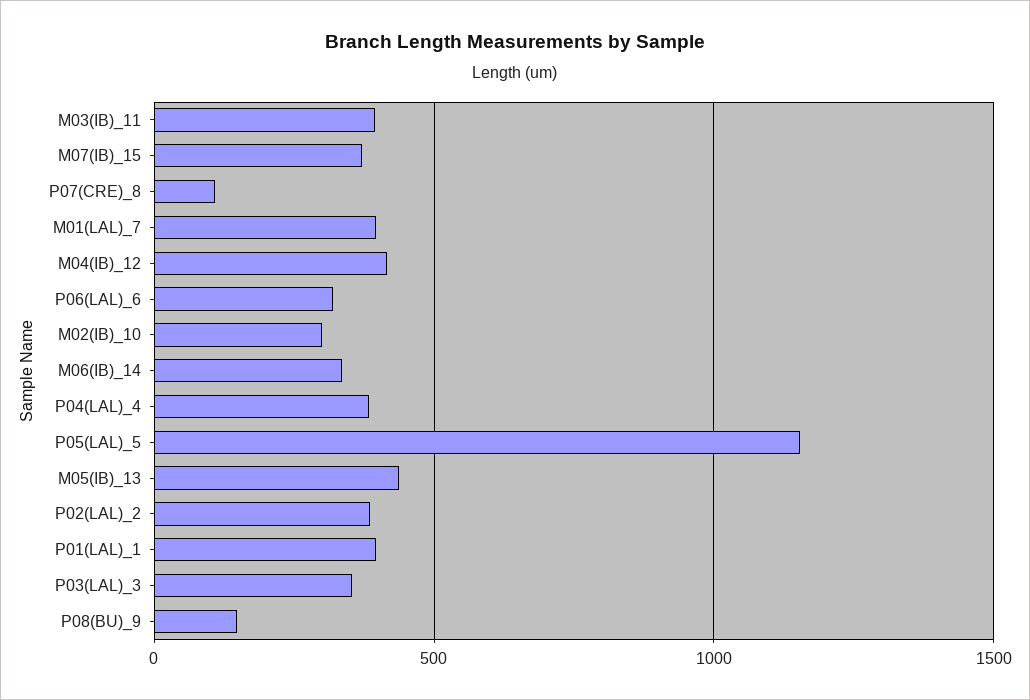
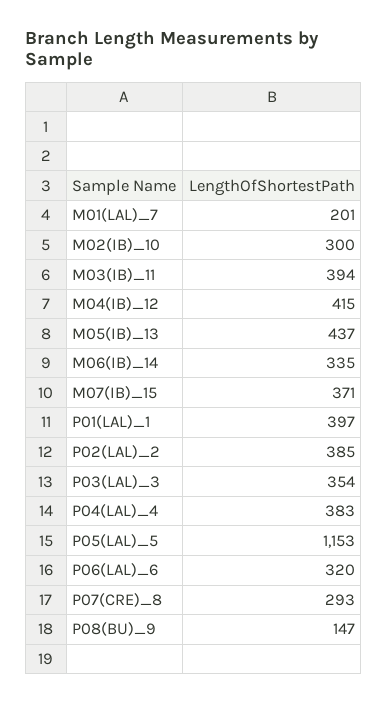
P07(CRE)_8: 100 -> 293
M01(LAL)_7: 400 -> 201

